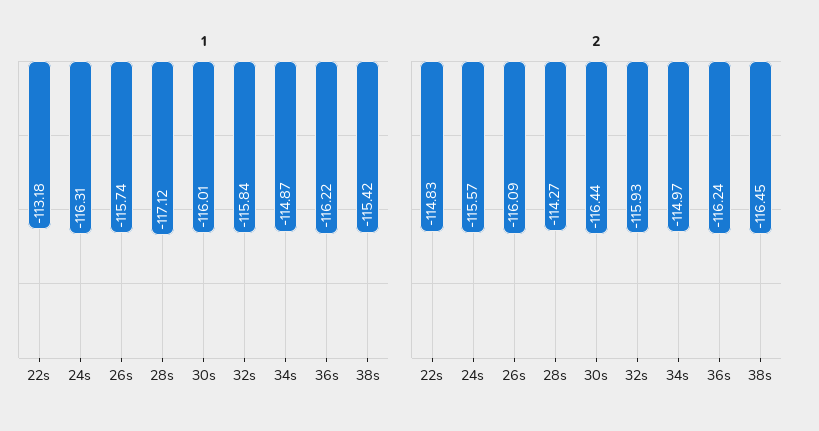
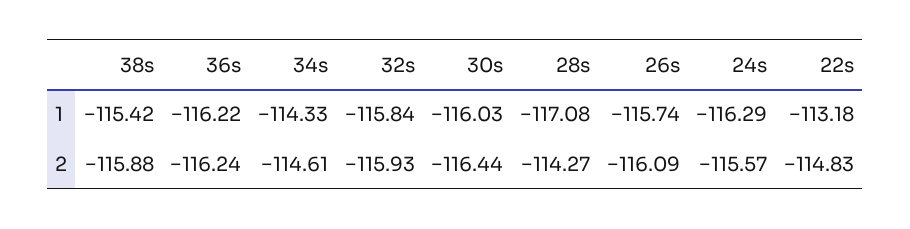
1, 24s: -116.31 -> -116.29
1, 28s: -117.12 -> -117.08
1, 30s: -116.01 -> -116.03
1, 34s: -114.87 -> -114.33
2, 34s: -114.97 -> -114.61
2, 38s: -116.45 -> -115.88

